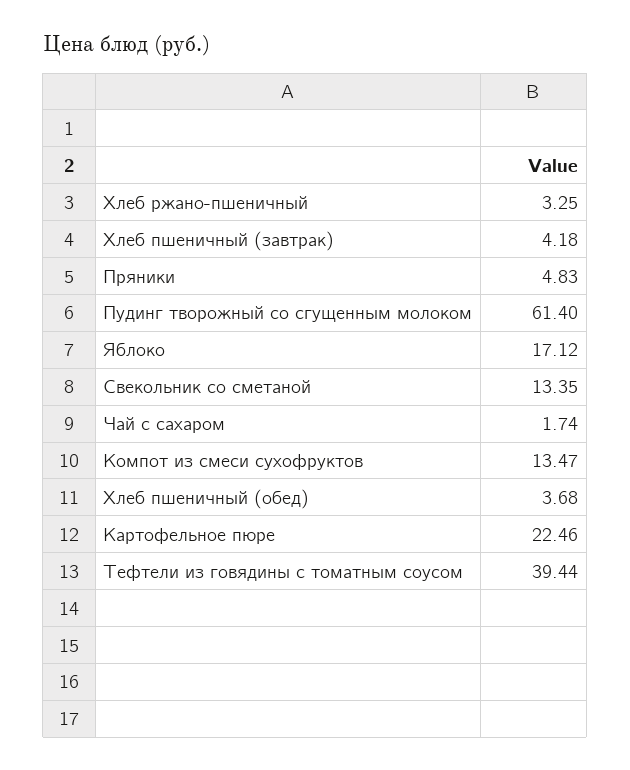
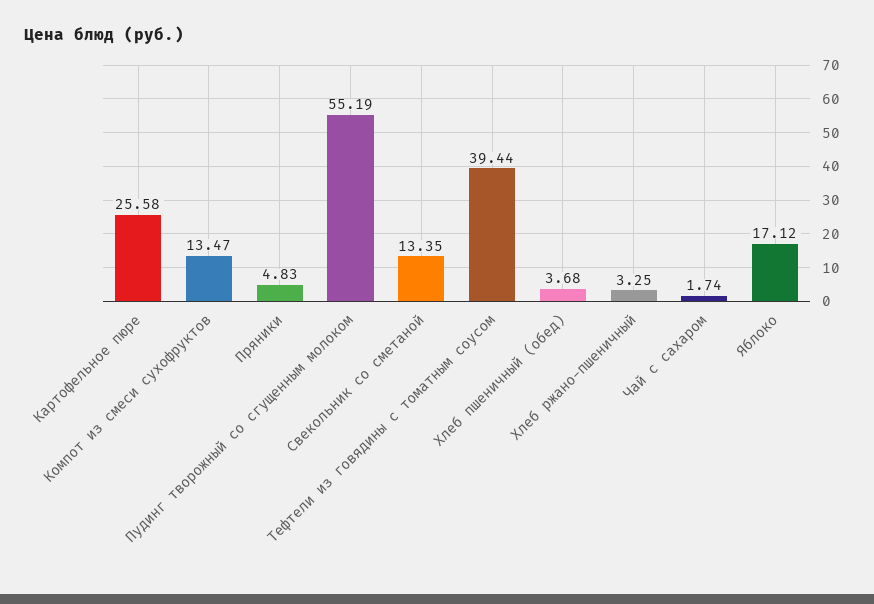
Хлеб пшеничный (завтрак): 4.18 -> none
Пудинг творожный со сгущенным молоком: 61.4 -> 55.19
Картофельное пюре: 22.46 -> 25.58

